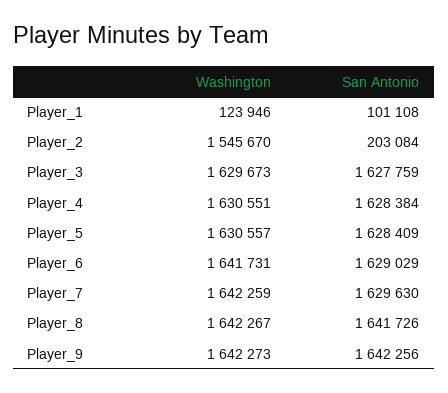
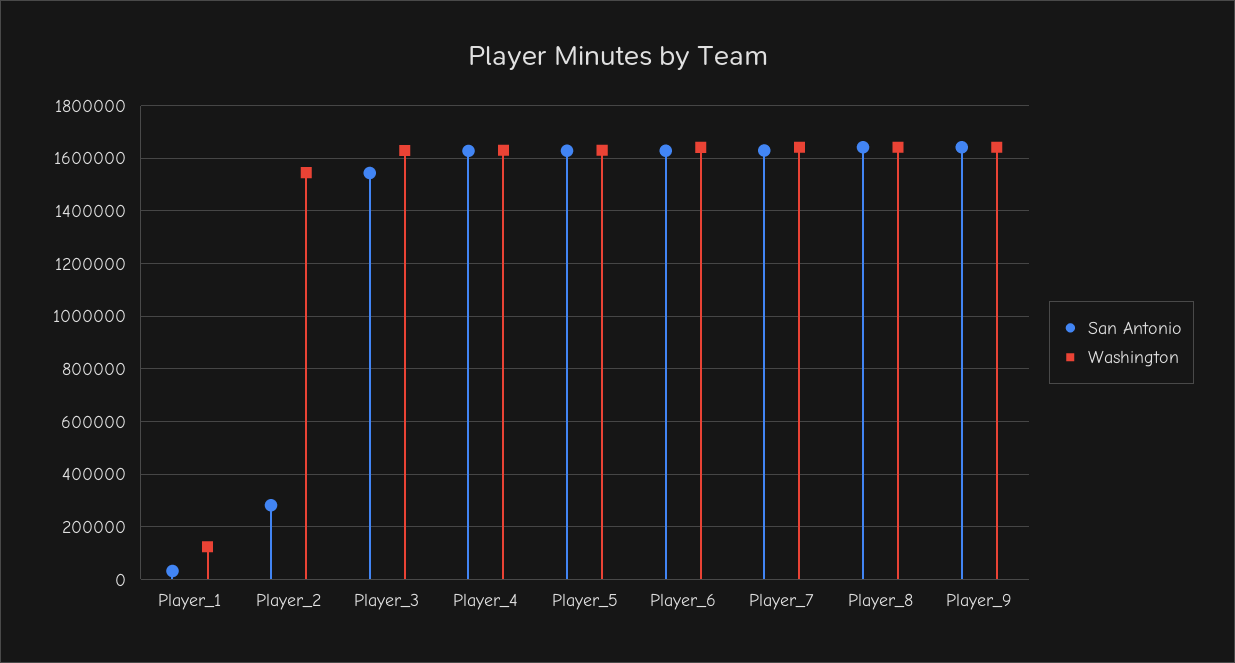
San Antonio, Player_1: 101108 -> 25000
San Antonio, Player_2: 203084 -> 275000
San Antonio, Player_3: 1627759 -> 1550000

